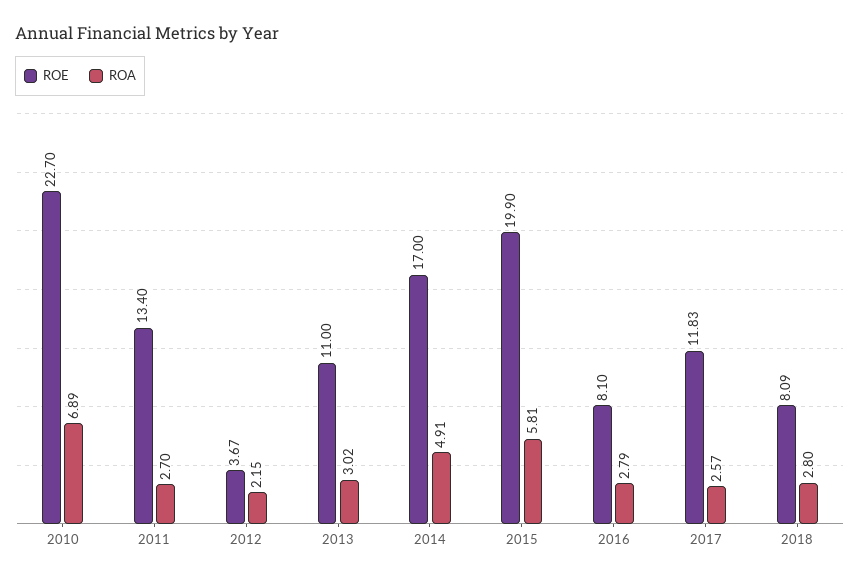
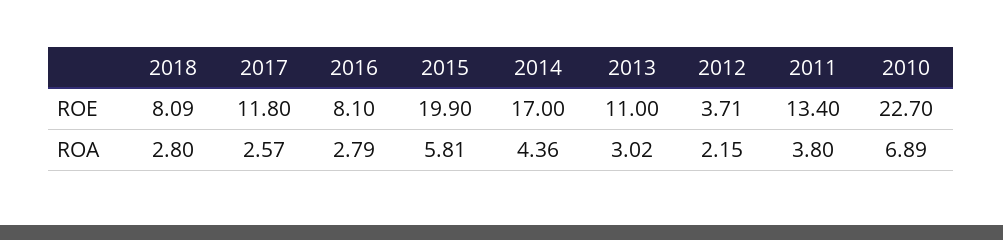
ROA, 2011: 2.7 -> 3.8
ROE, 2012: 3.67 -> 3.71
ROA, 2014: 4.91 -> 4.36
ROE, 2017: 11.83 -> 11.8

